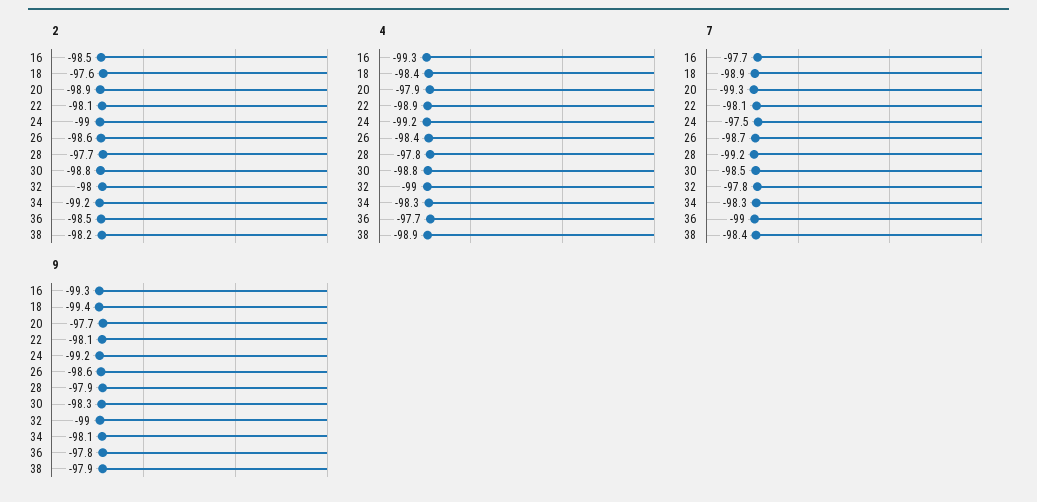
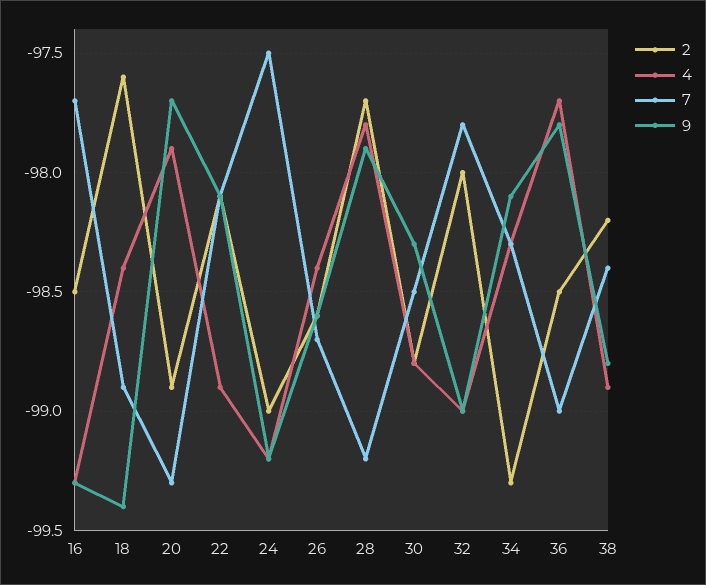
2, 34: -99.2 -> -99.3
9, 38: -97.9 -> -98.8

